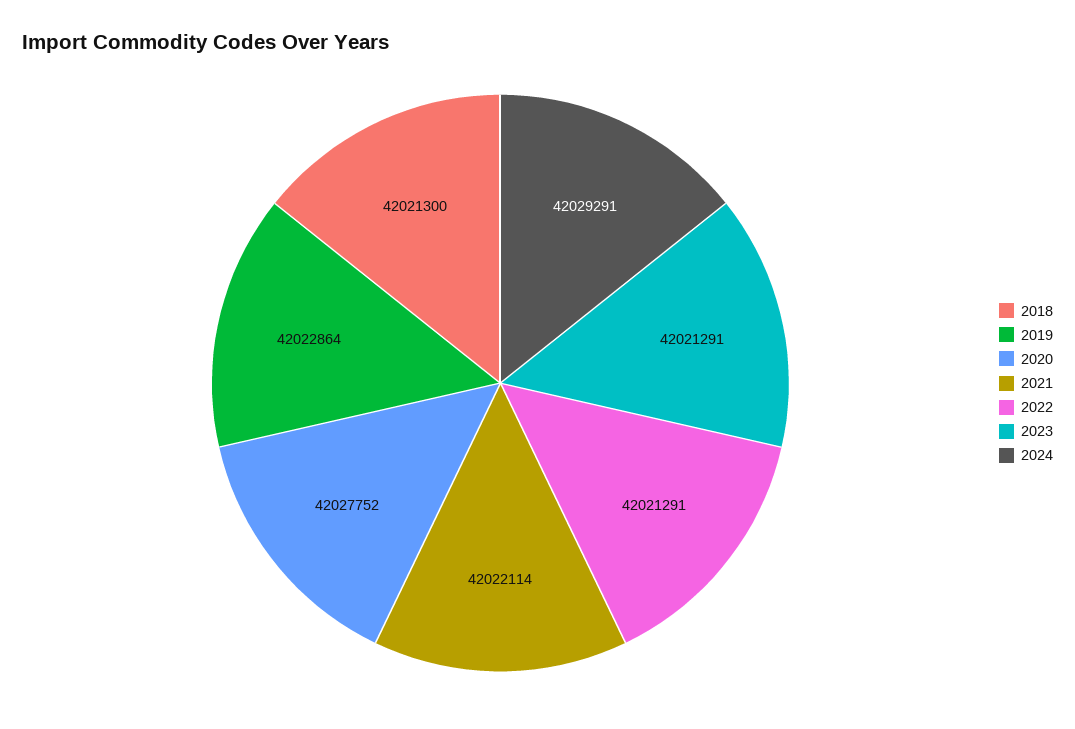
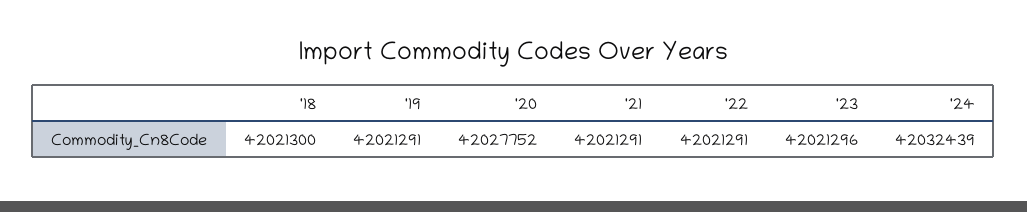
2019: 42022864 -> 42021291
2021: 42022114 -> 42021291
2023: 42021291 -> 42021296
2024: 42029291 -> 42032439

